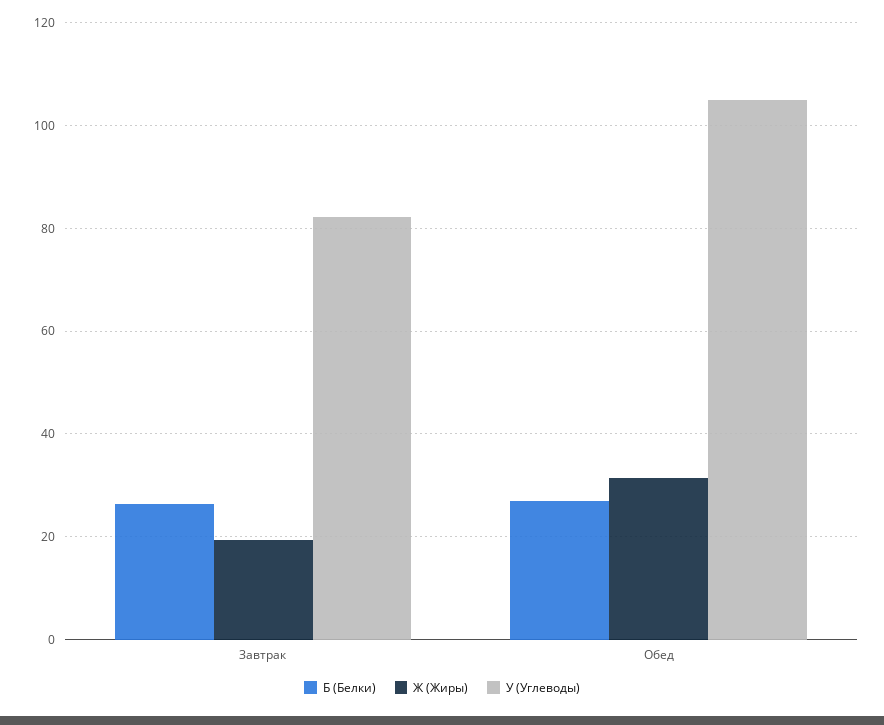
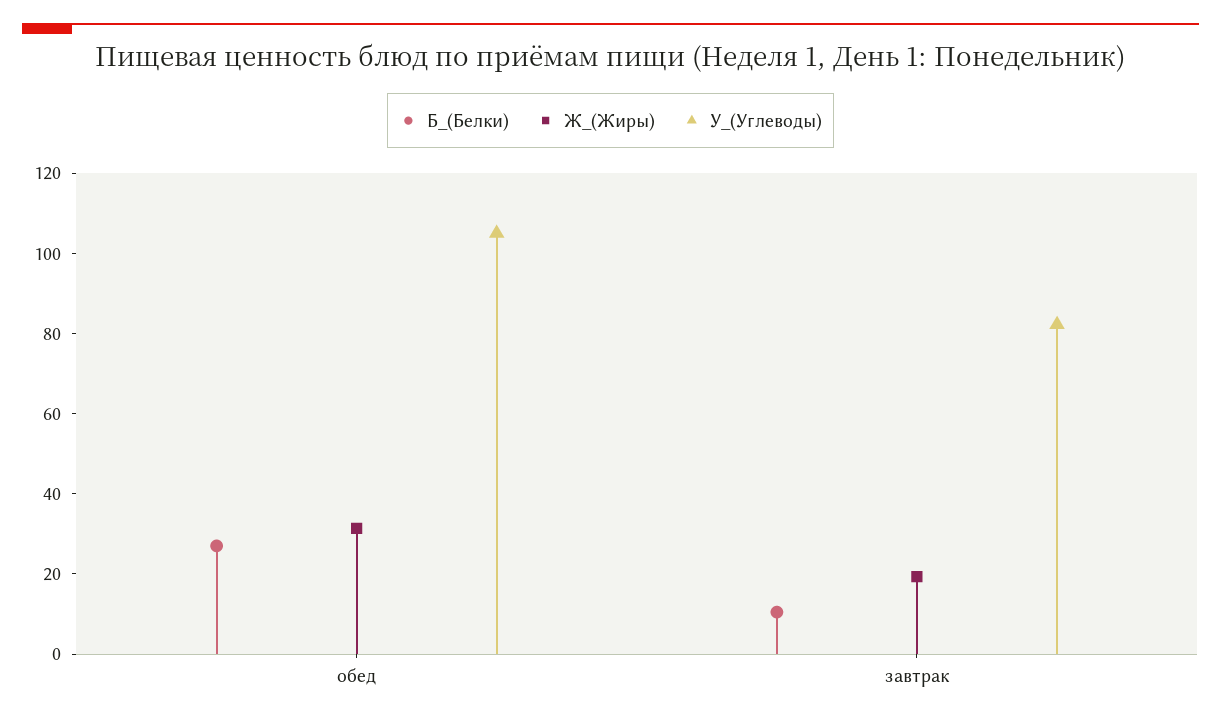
Б (Белки), Завтрак: 26 -> 10

